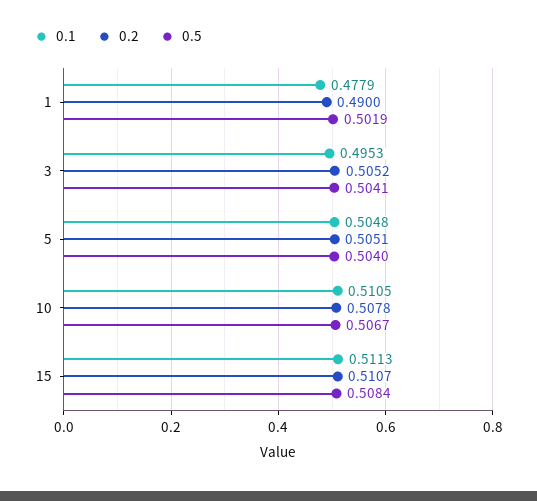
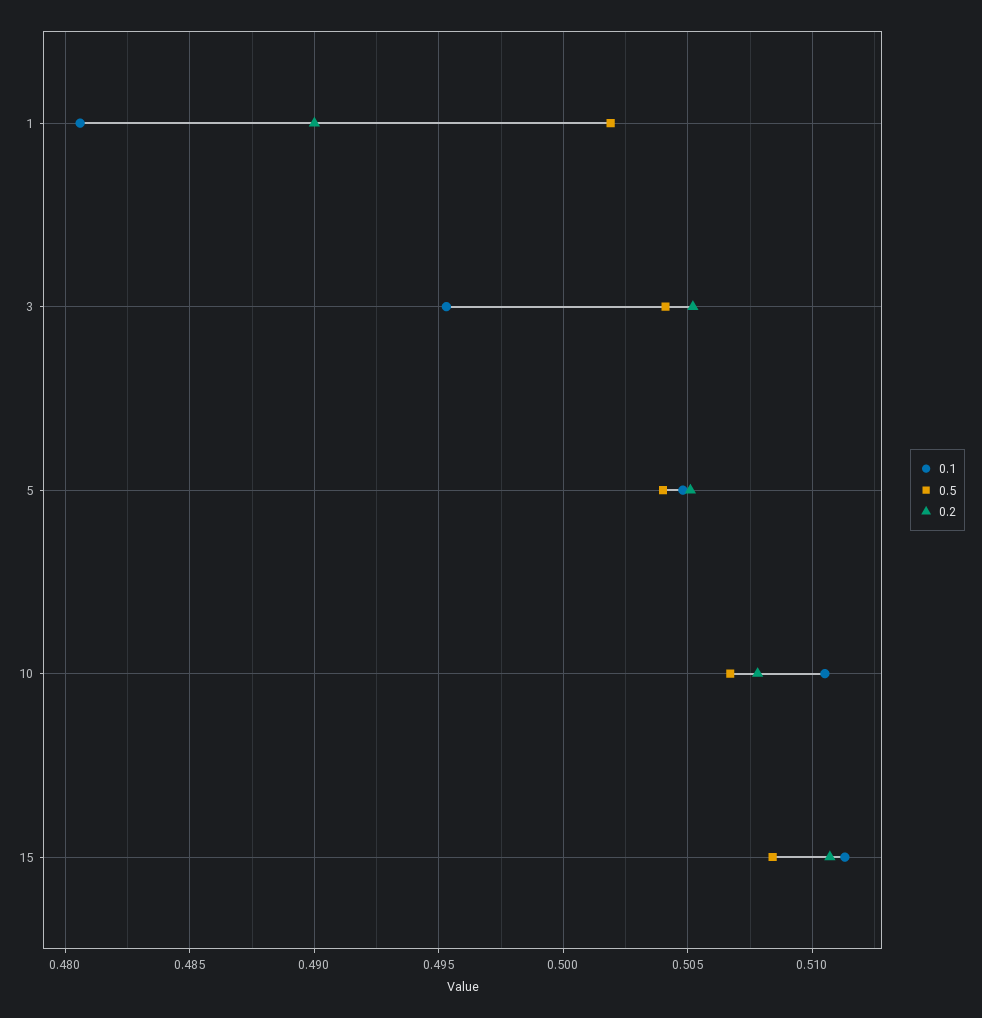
0.1, 1: 0.4779 -> 0.4805

